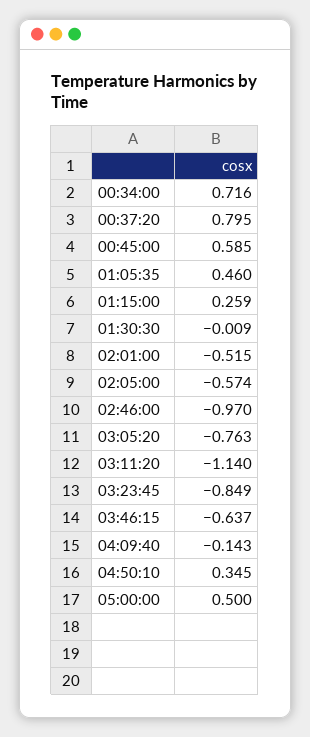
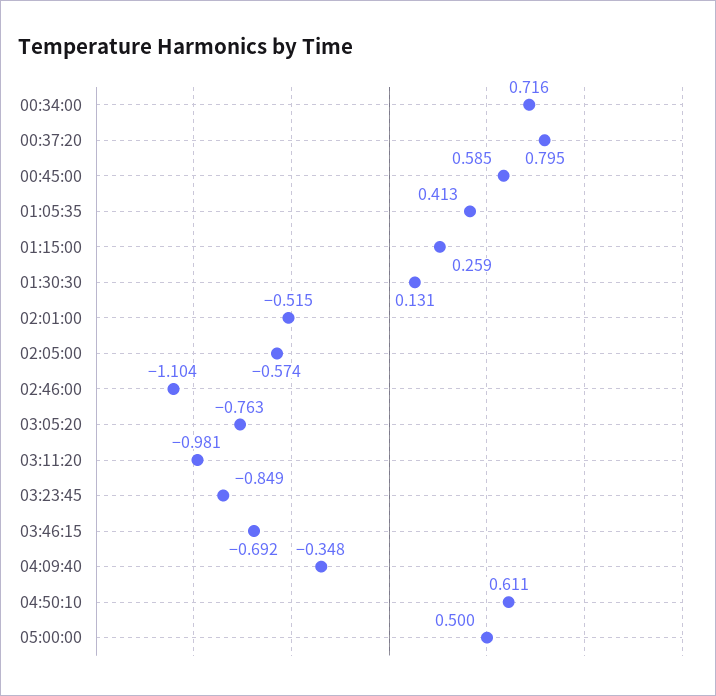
01:05:35: 0.46 -> 0.413
01:30:30: -0.009 -> 0.131
02:46:00: -0.97 -> -1.104
03:11:20: -1.14 -> -0.981
03:46:15: -0.637 -> -0.692
04:09:40: -0.143 -> -0.348
04:50:10: 0.345 -> 0.611

